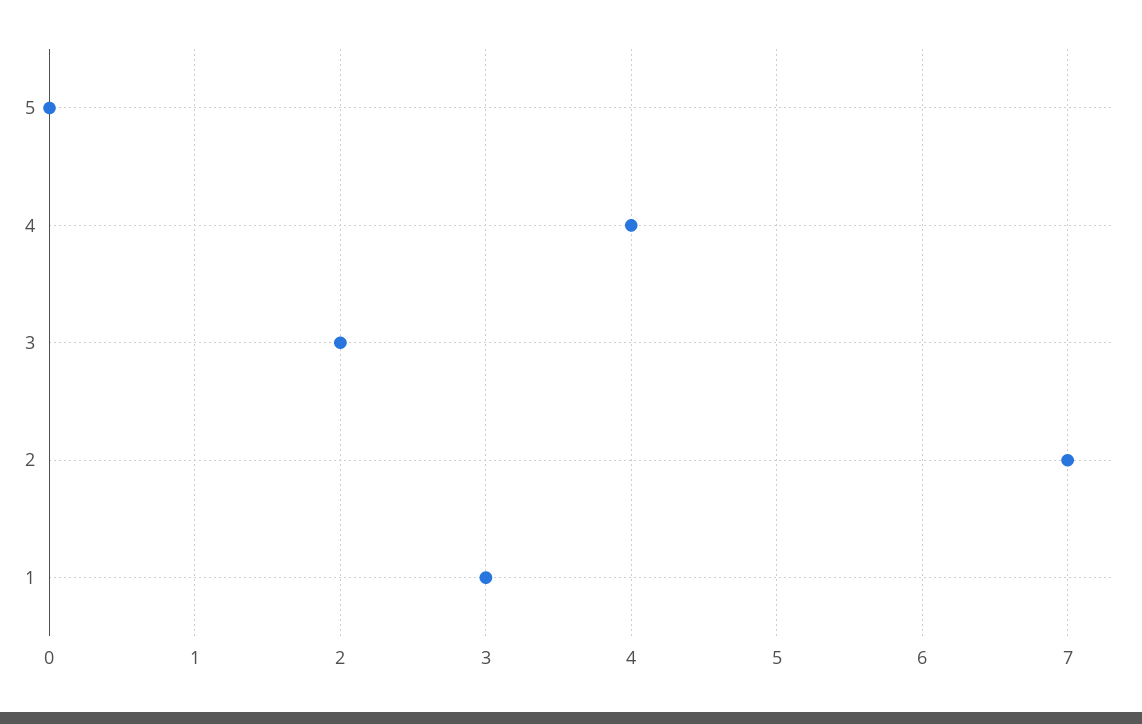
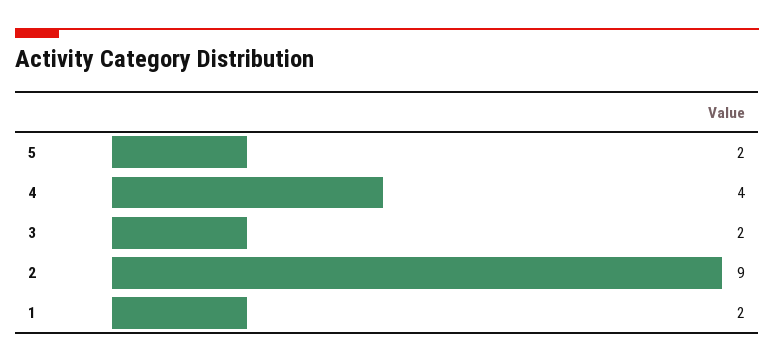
5: 0 -> 2
2: 7 -> 9
1: 3 -> 2

